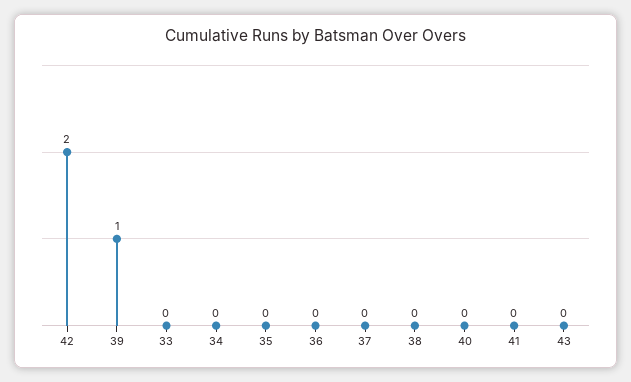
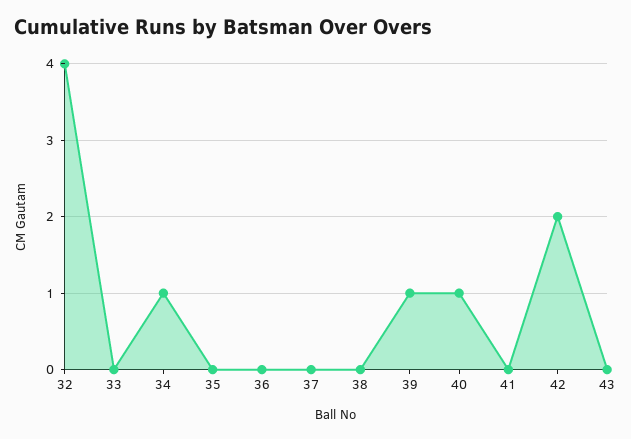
34: 0 -> 1
40: 0 -> 1
32: none -> 4

